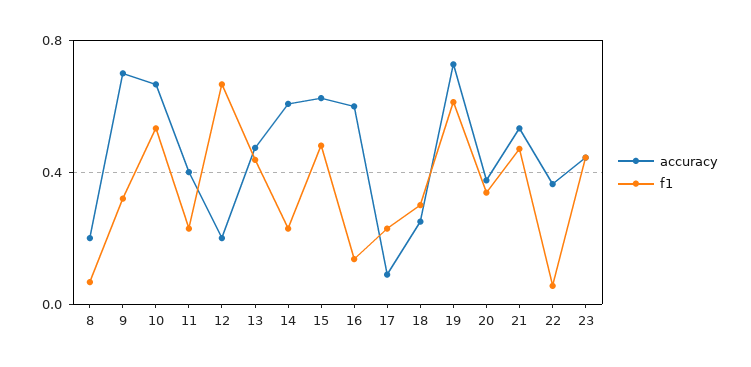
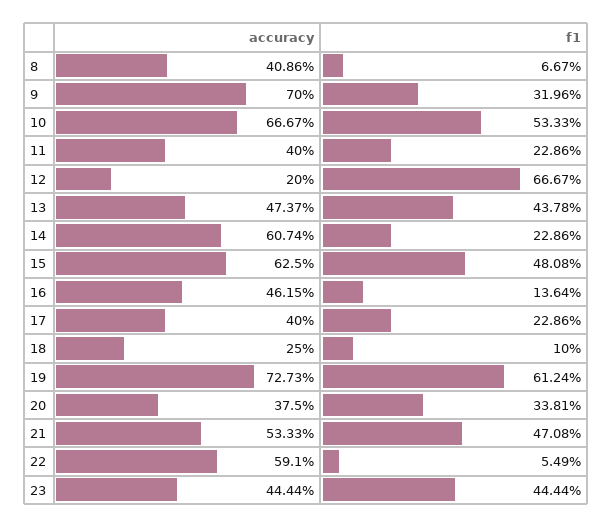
accuracy, 8: 0.2 -> 0.4086
accuracy, 16: 0.6 -> 0.4615
accuracy, 17: 0.1 -> 0.4
f1, 18: 0.3 -> 0.1
accuracy, 22: 0.35 -> 0.591

